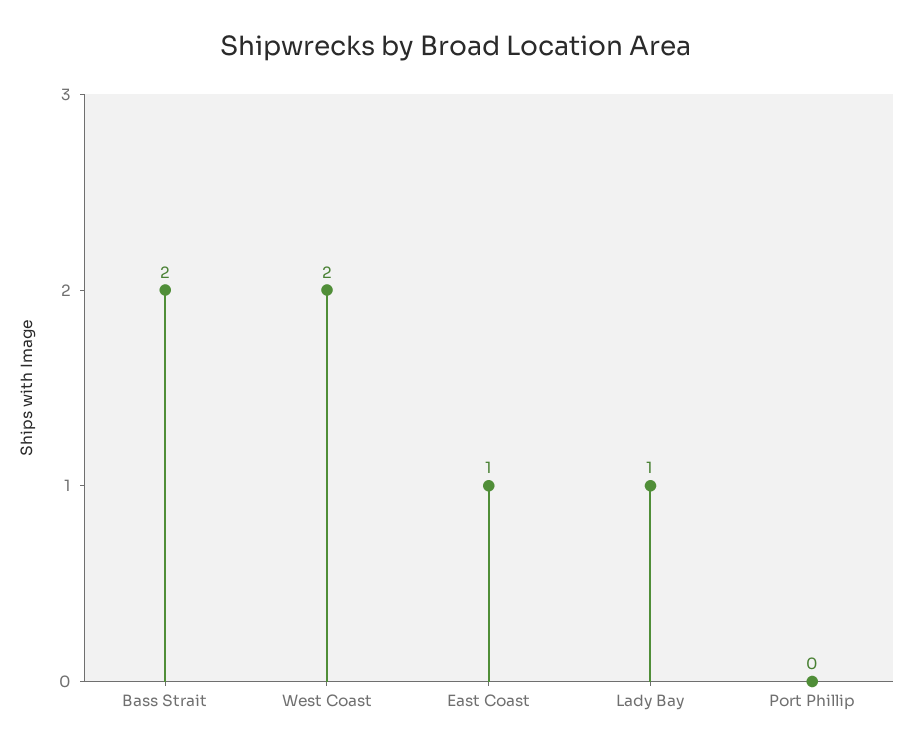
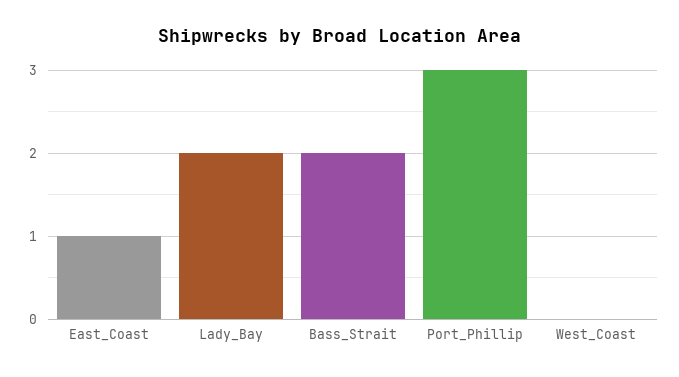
West Coast: 2 -> 0
Lady Bay: 1 -> 2
Port Phillip: 0 -> 3

